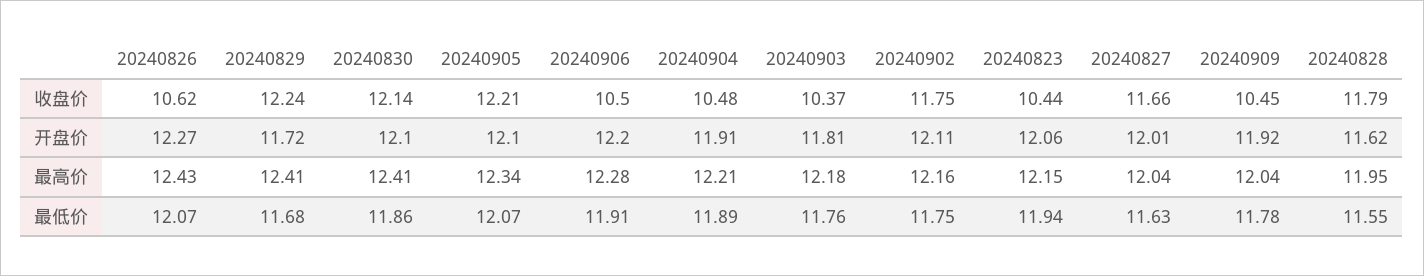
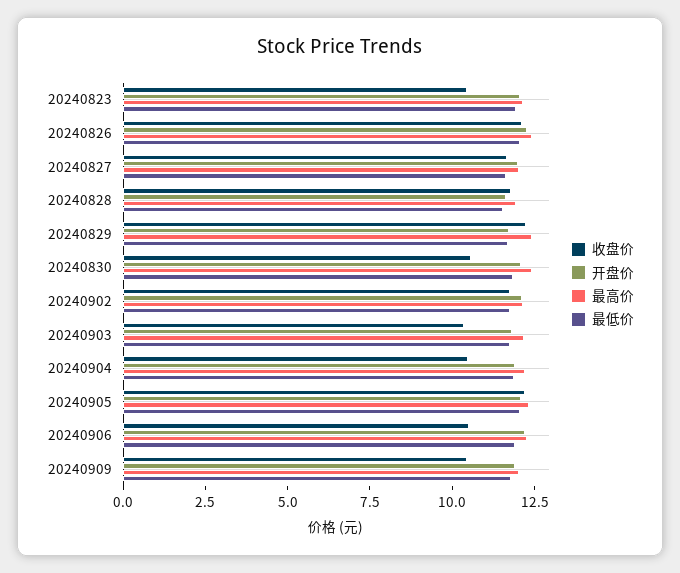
收盘价, 20240826: 10.62 -> 12
收盘价, 20240830: 12.14 -> 10.5

